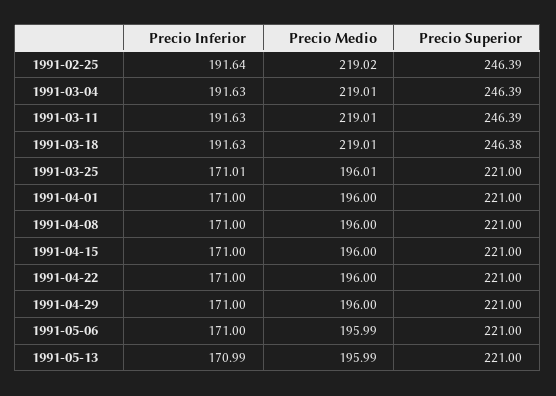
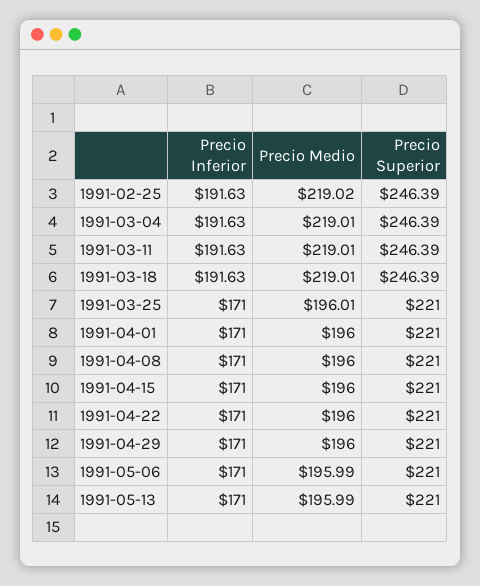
Precio Inferior, 1991-02-25: 191.64 -> 191.63
Precio Superior, 1991-03-18: 246.38 -> 246.39
Precio Inferior, 1991-03-25: 171.01 -> 171
Precio Inferior, 1991-05-13: 170.99 -> 171

